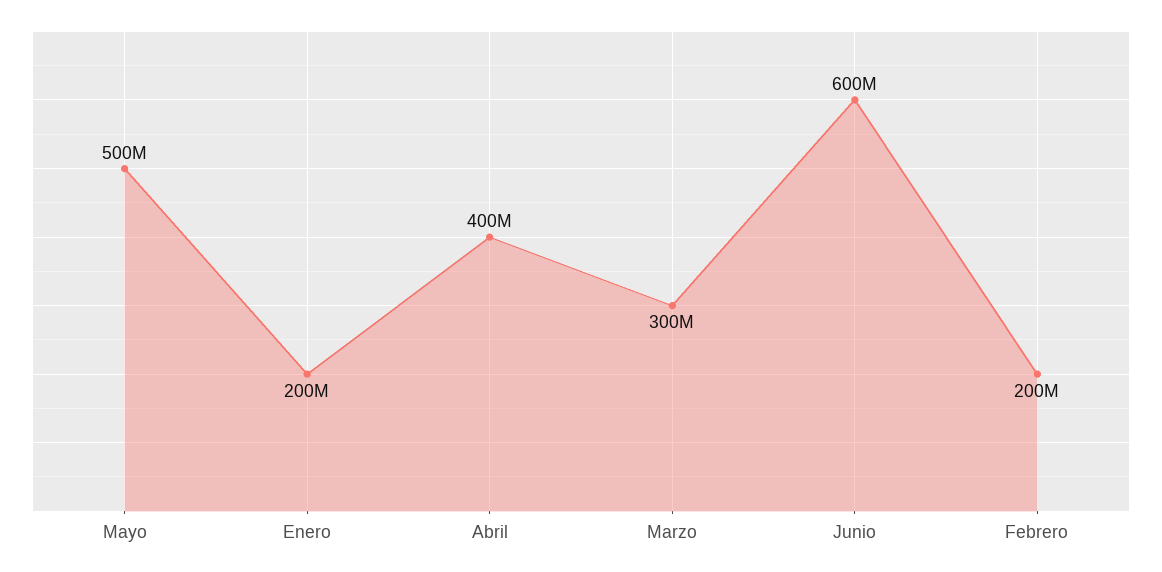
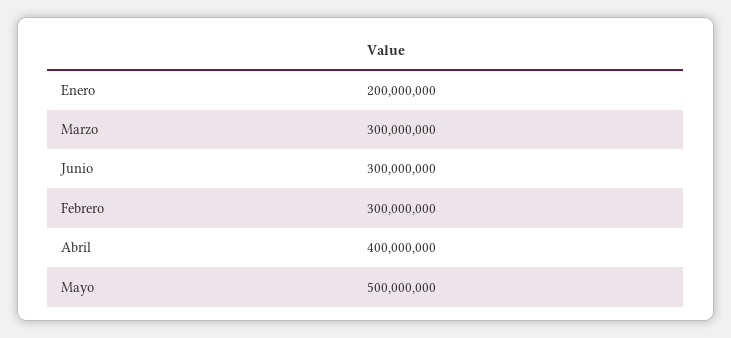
Junio: 600000000 -> 300000000
Febrero: 200000000 -> 300000000

